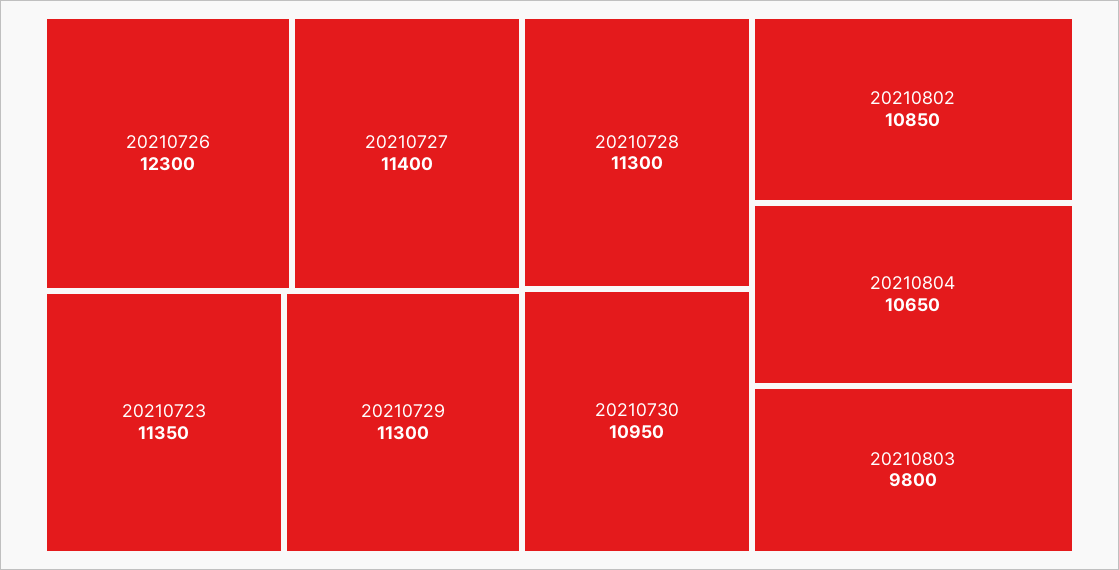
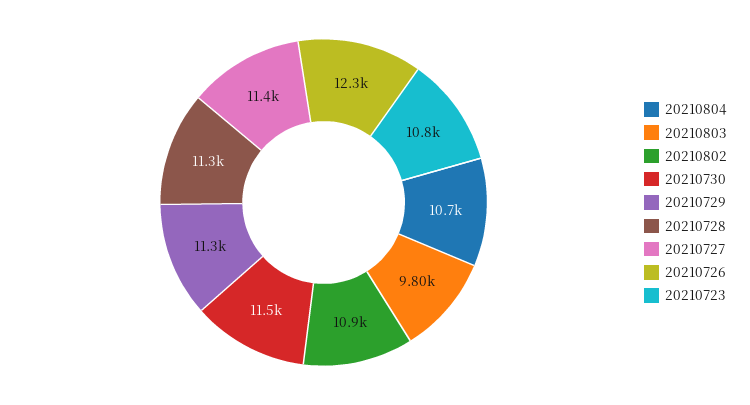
20210723: 11350 -> 10800
20210730: 10950 -> 11500

